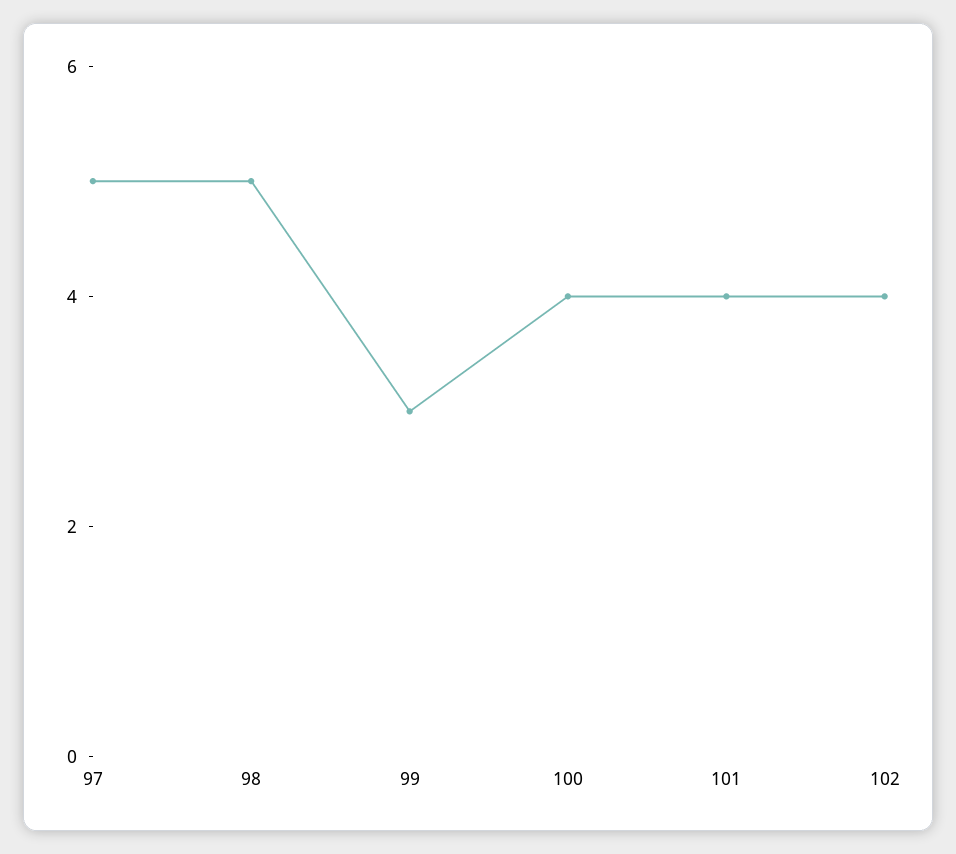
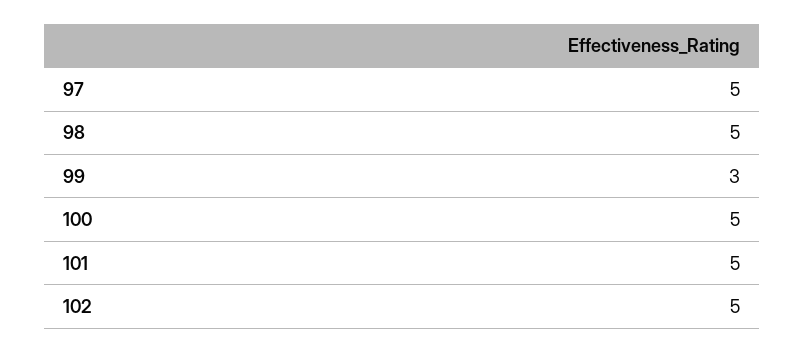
100: 4 -> 5
101: 4 -> 5
102: 4 -> 5

